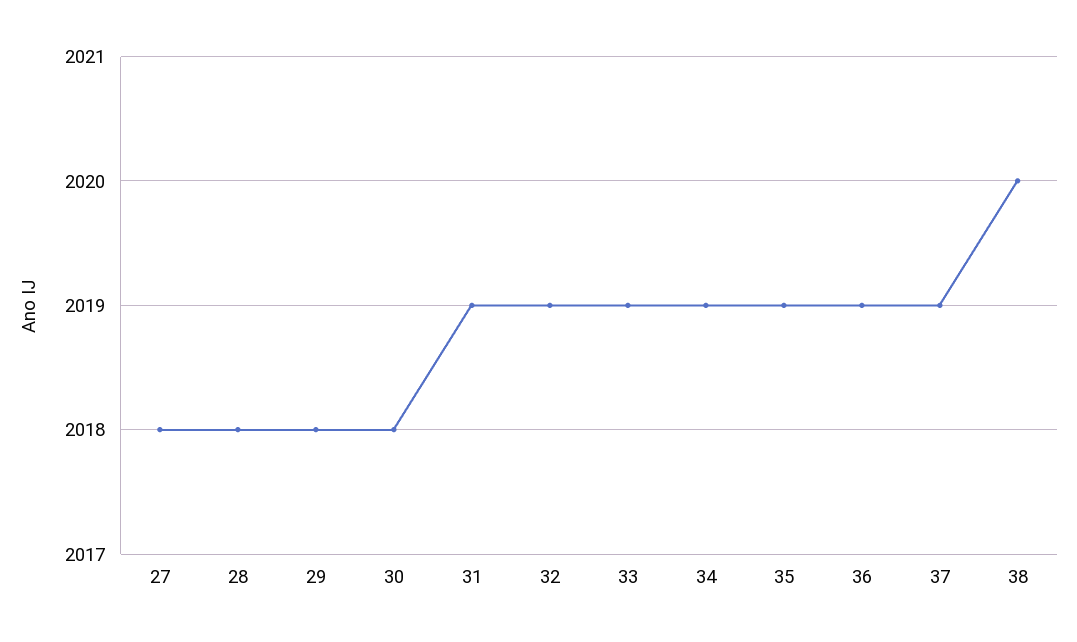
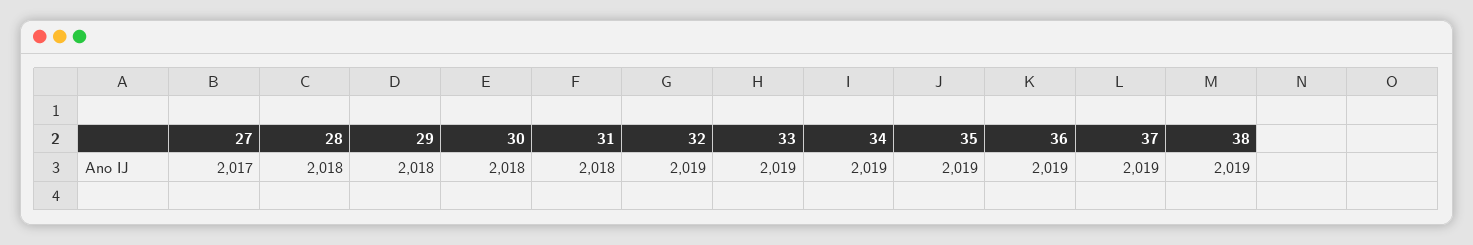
27: 2018 -> 2017
31: 2019 -> 2018
38: 2020 -> 2019

